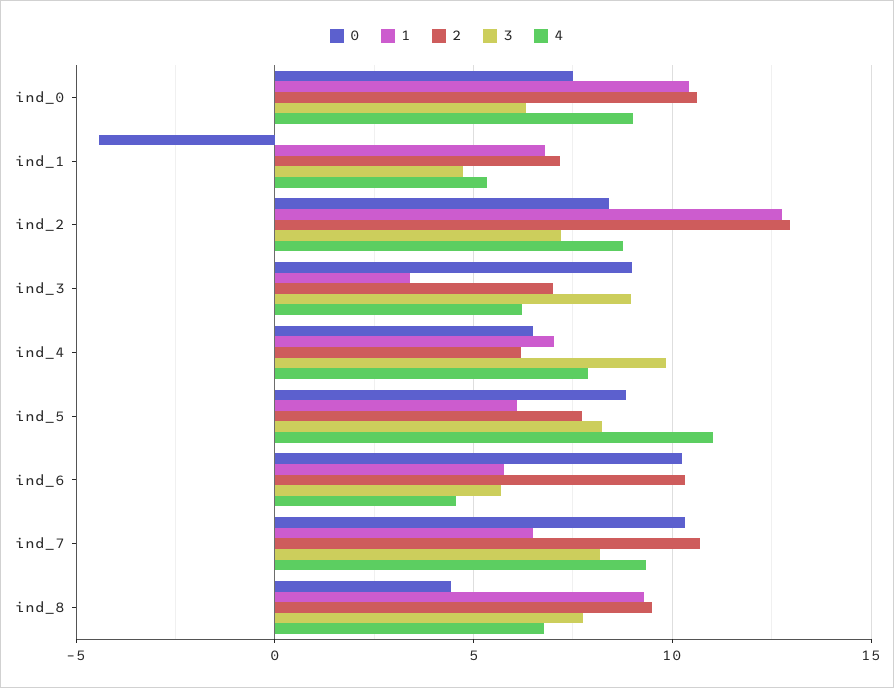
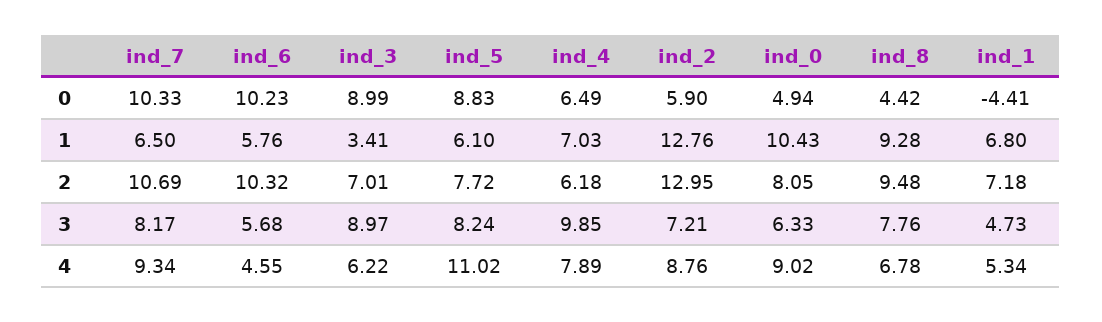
0, ind_0: 7.5 -> 4.94
2, ind_0: 10.5 -> 8.05
0, ind_2: 8.5 -> 5.9

